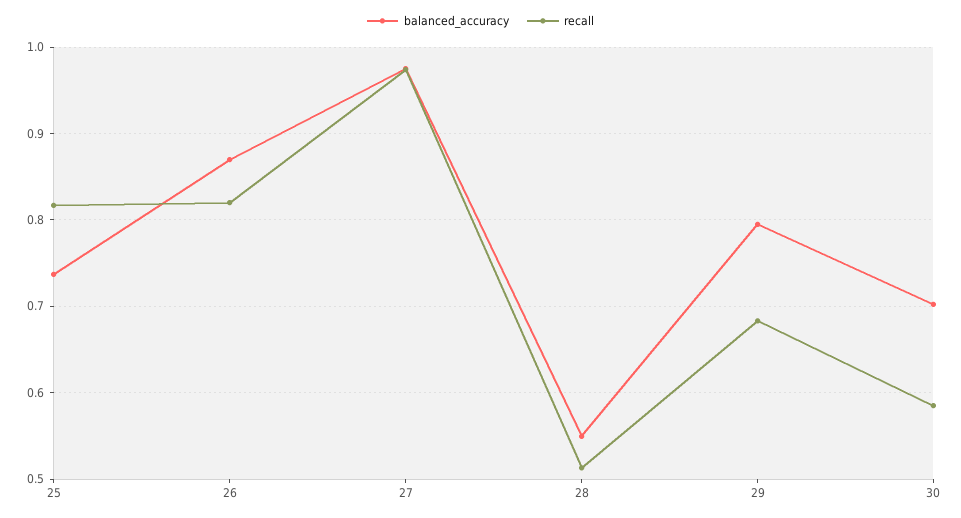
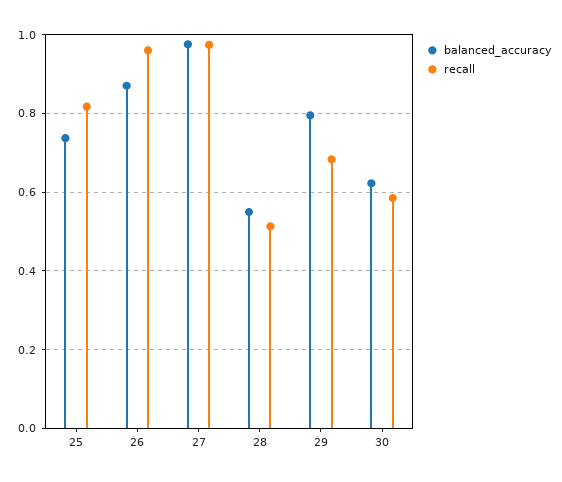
recall, 26: 0.82 -> 0.96
balanced_accuracy, 30: 0.7 -> 0.62

